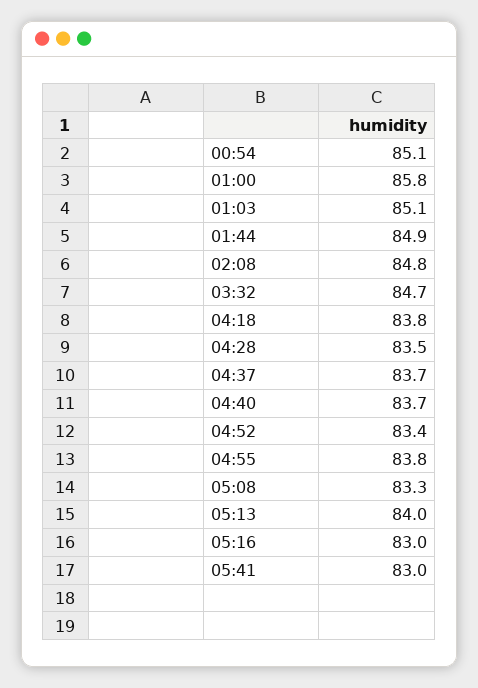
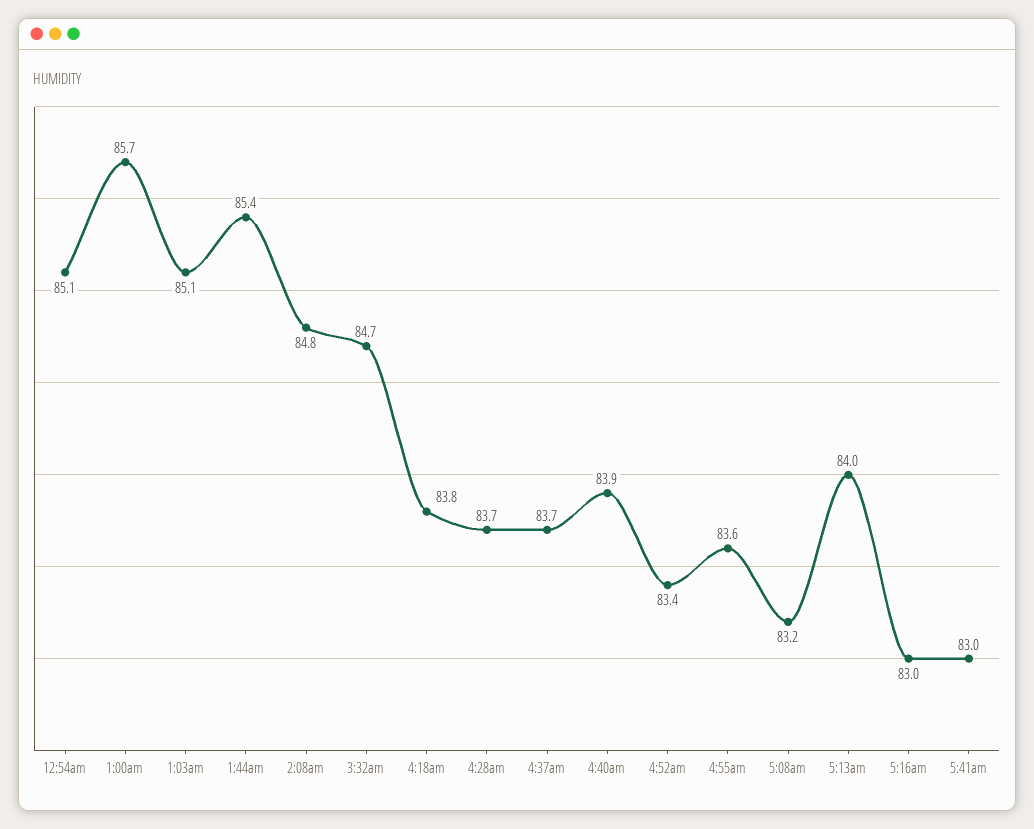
01:00: 85.8 -> 85.7
01:44: 84.9 -> 85.4
04:28: 83.5 -> 83.7
04:40: 83.7 -> 83.9
04:55: 83.8 -> 83.6
05:08: 83.3 -> 83.2

